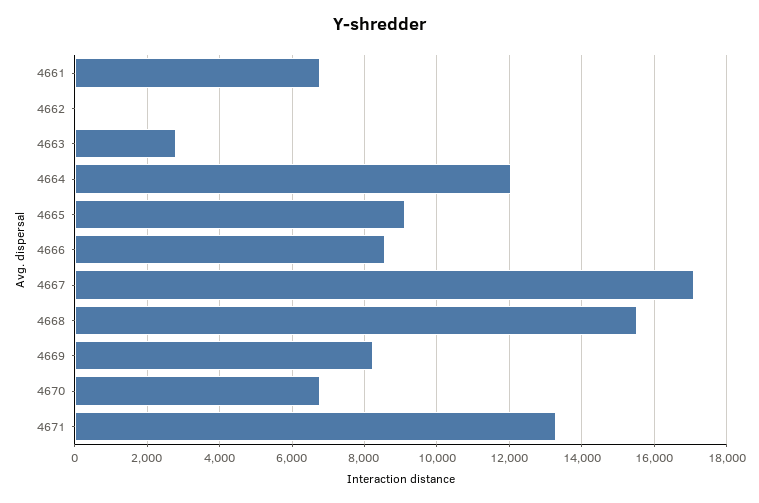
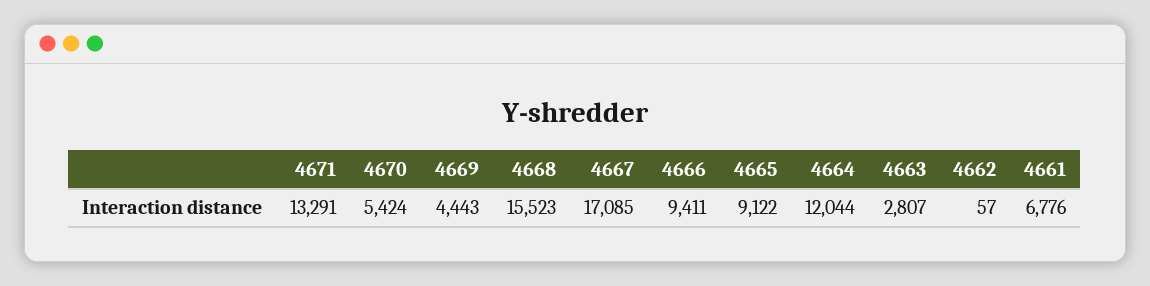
4666: 8600 -> 9411
4669: 8200 -> 4443
4670: 6800 -> 5424

